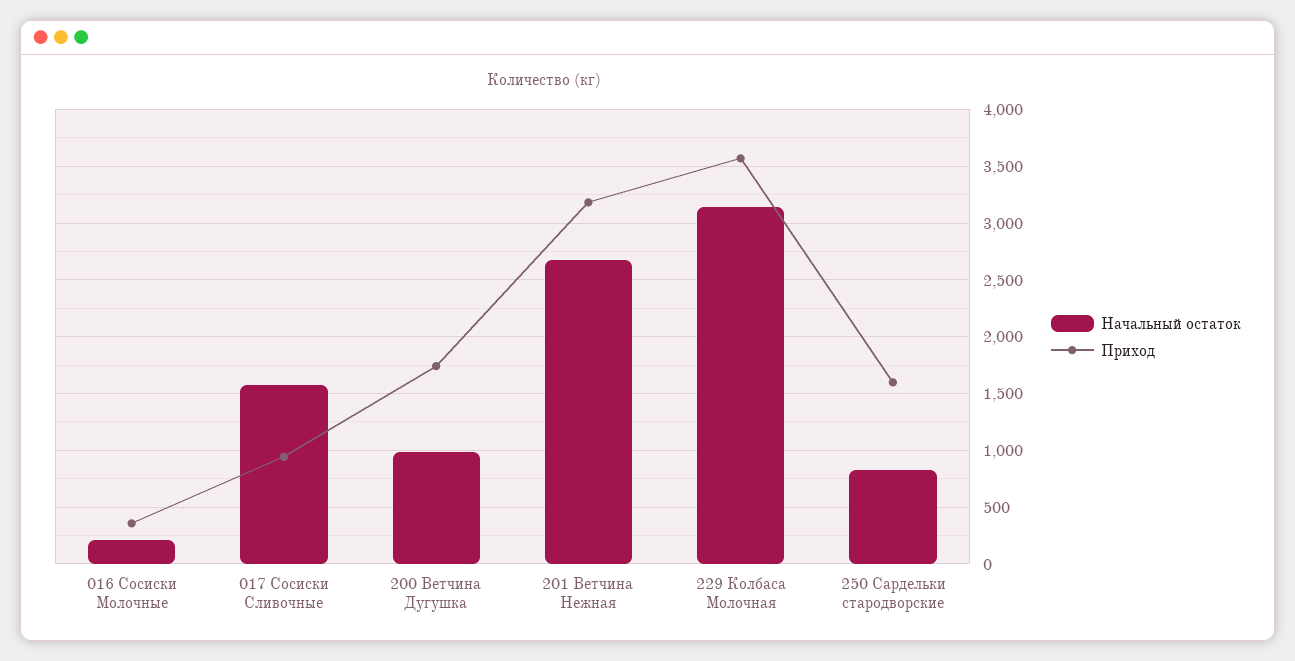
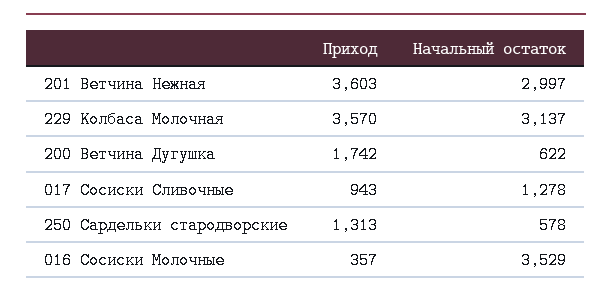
Начальный остаток, 016 Сосиски Молочные: 200 -> 3529
Начальный остаток, 017 Сосиски Сливочные: 1600 -> 1278
Начальный остаток, 200 Ветчина Дугушка: 1000 -> 622
Начальный остаток, 201 Ветчина Нежная: 2700 -> 2997
Приход, 201 Ветчина Нежная: 3200 -> 3603
Начальный остаток, 250 Сардельки стародворские: 800 -> 578
Приход, 250 Сардельки стародворские: 1600 -> 1313

